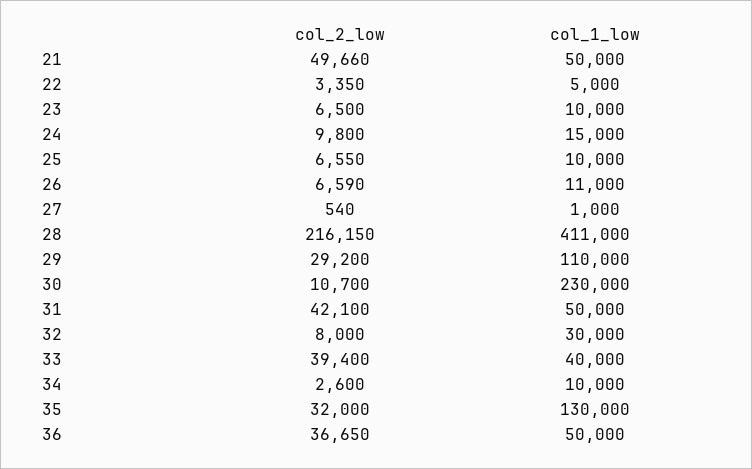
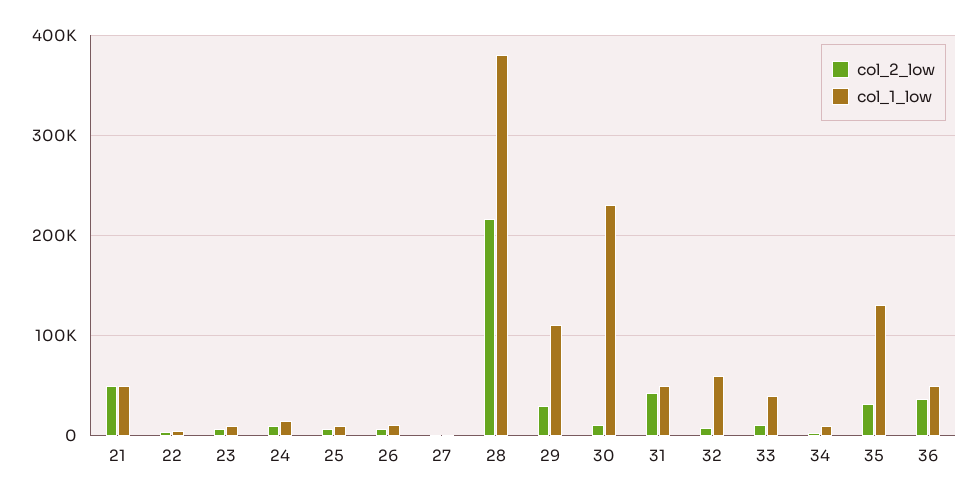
col_1_low, 28: 411000 -> 380000
col_1_low, 32: 30000 -> 60000
col_2_low, 33: 39400 -> 10000

